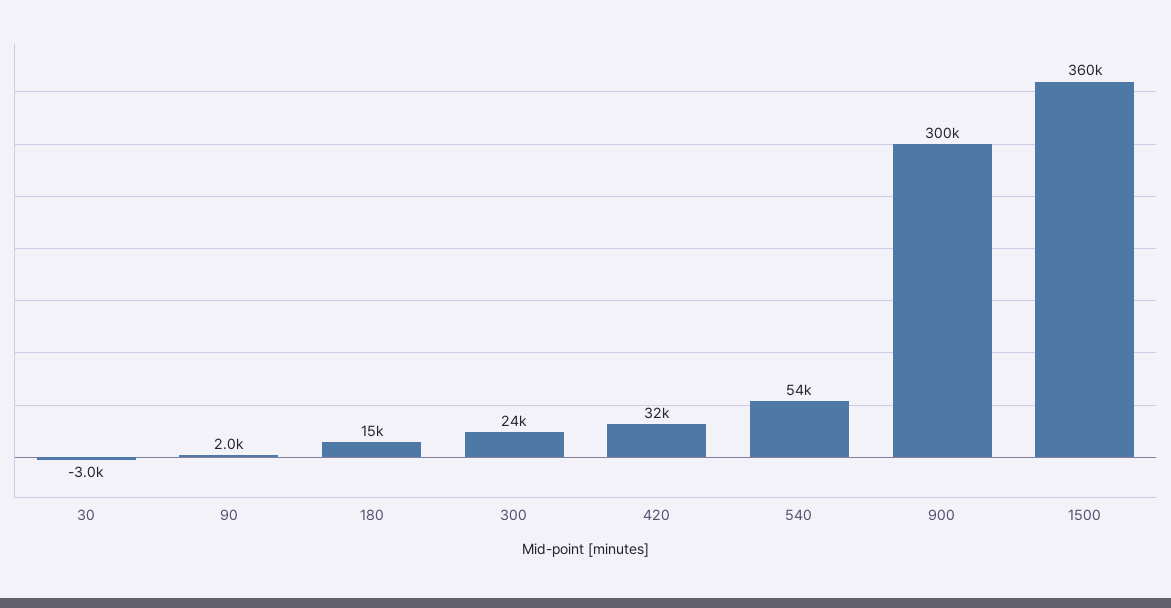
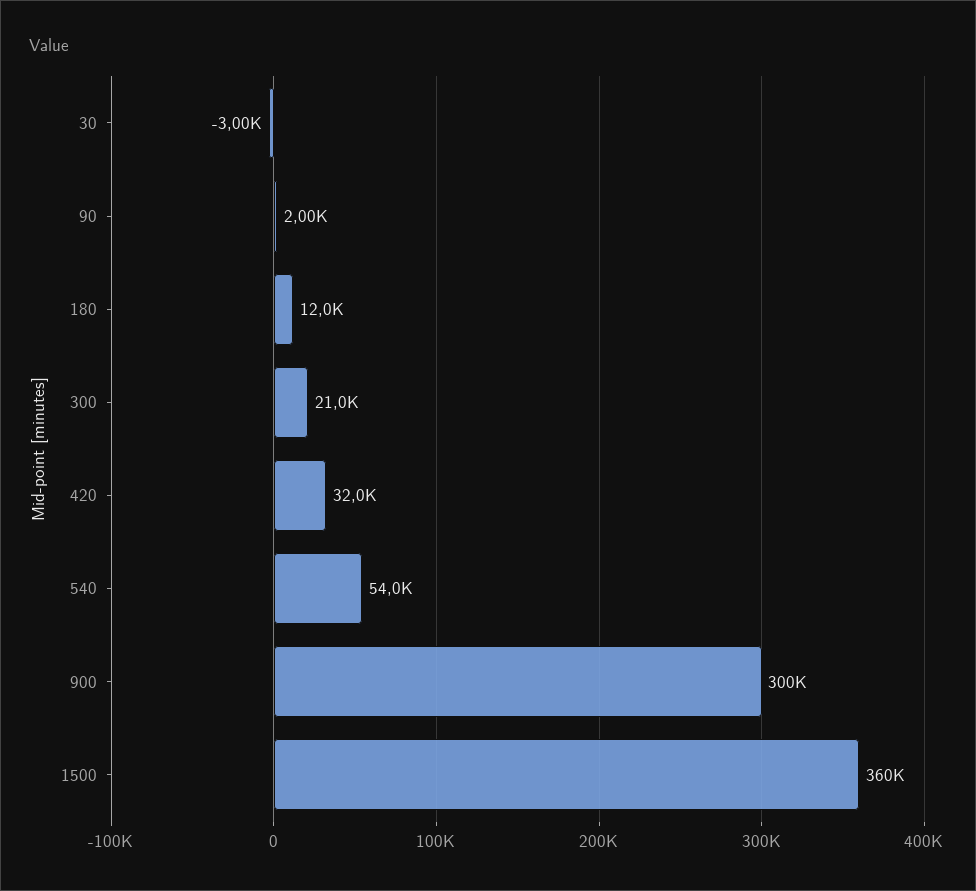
180: 15000 -> 12000
300: 24000 -> 21000

